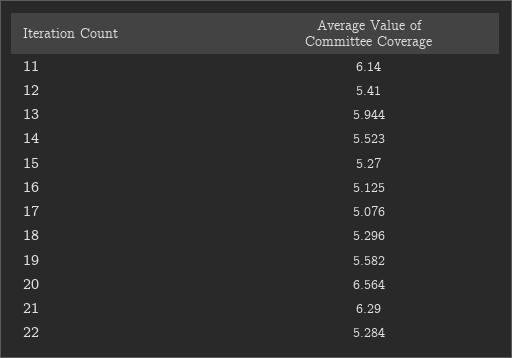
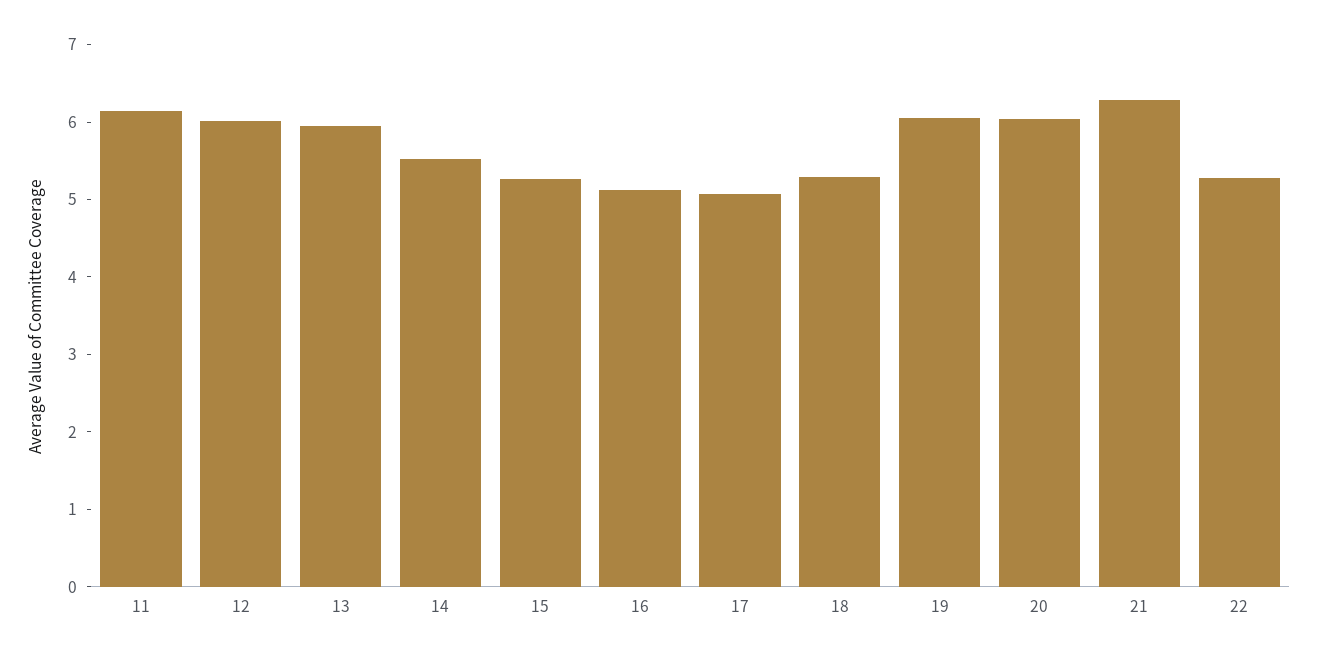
12: 5.41 -> 6
19: 5.582 -> 6
20: 6.564 -> 6

